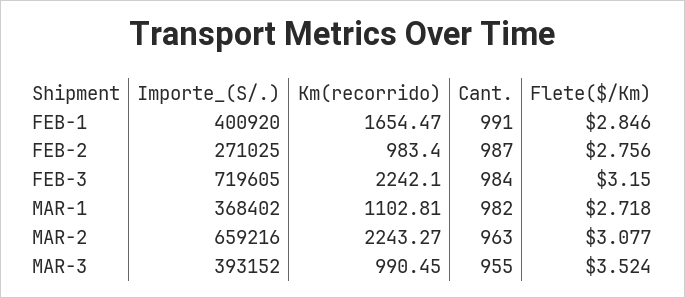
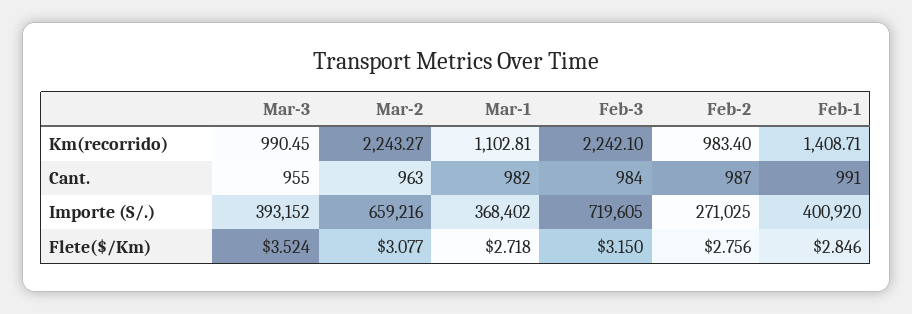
Km(recorrido), FEB-1: 1654.47 -> 1408.71

